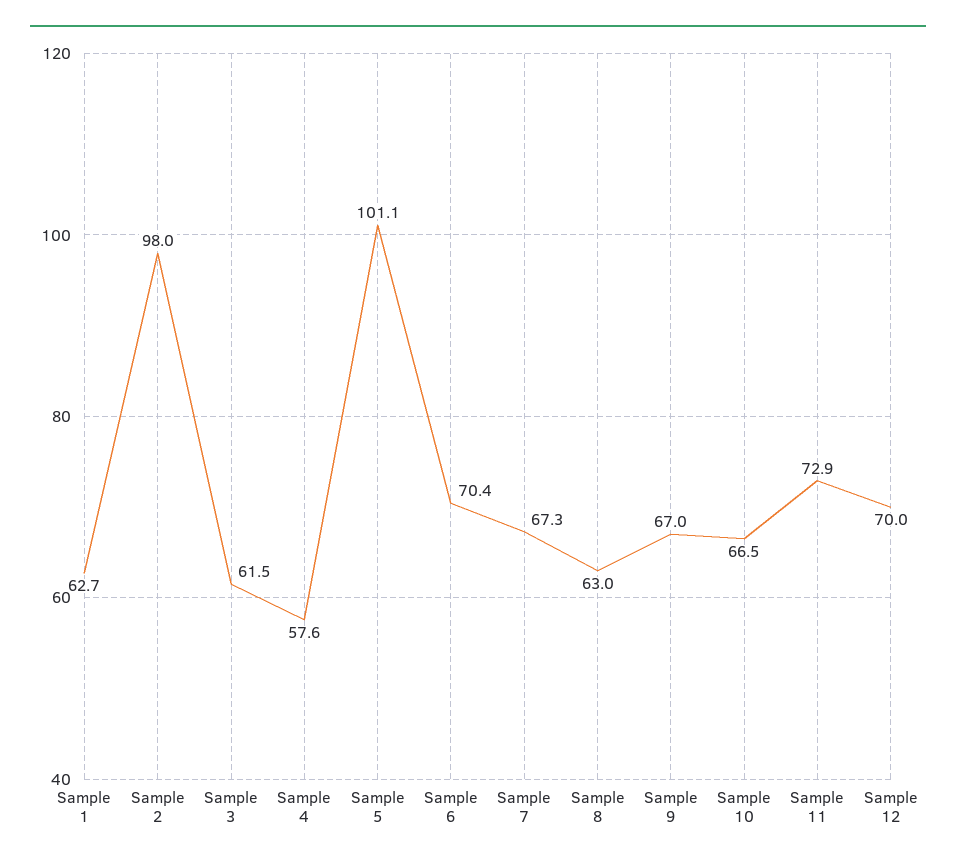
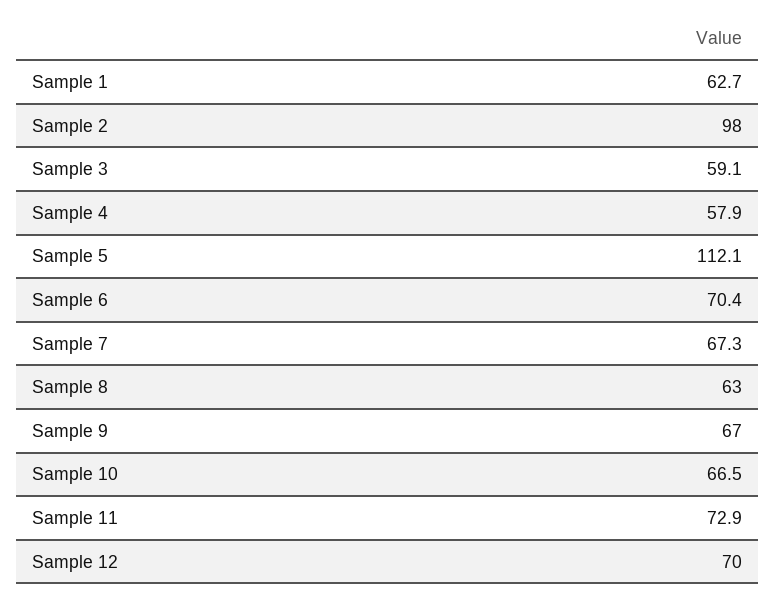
Sample 3: 61.5 -> 59.1
Sample 4: 57.6 -> 57.9
Sample 5: 101.1 -> 112.1

